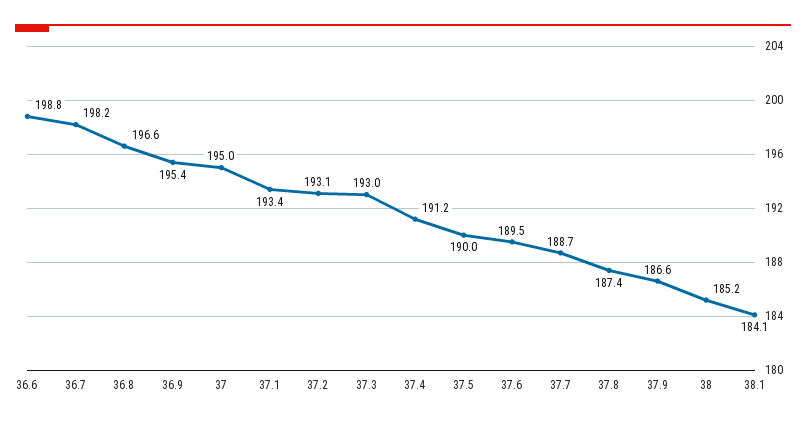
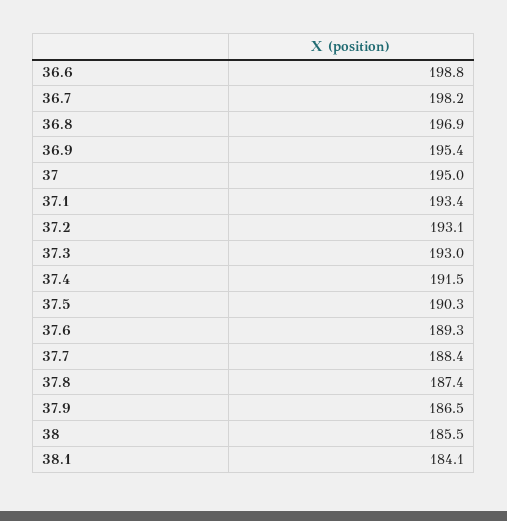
36.8: 196.6 -> 196.9
37.4: 191.2 -> 191.5
37.5: 190 -> 190.3
37.6: 189.5 -> 189.3
37.7: 188.7 -> 188.4
37.9: 186.6 -> 186.5
38: 185.2 -> 185.5

